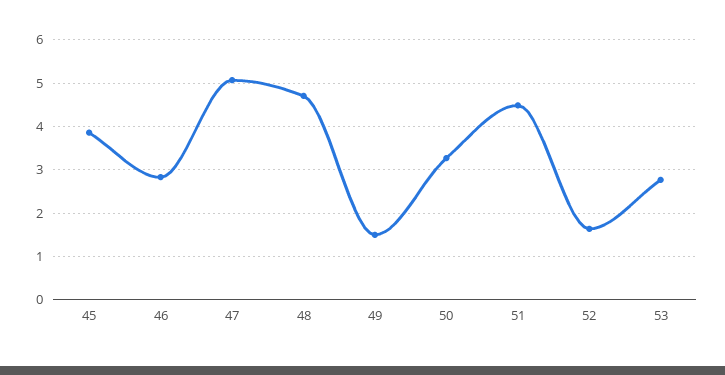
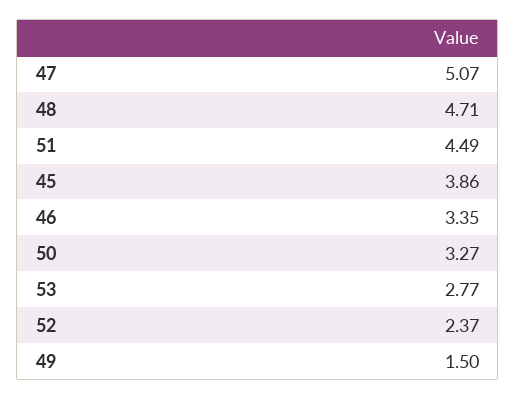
46: 2.8 -> 3.35
52: 1.6 -> 2.37

